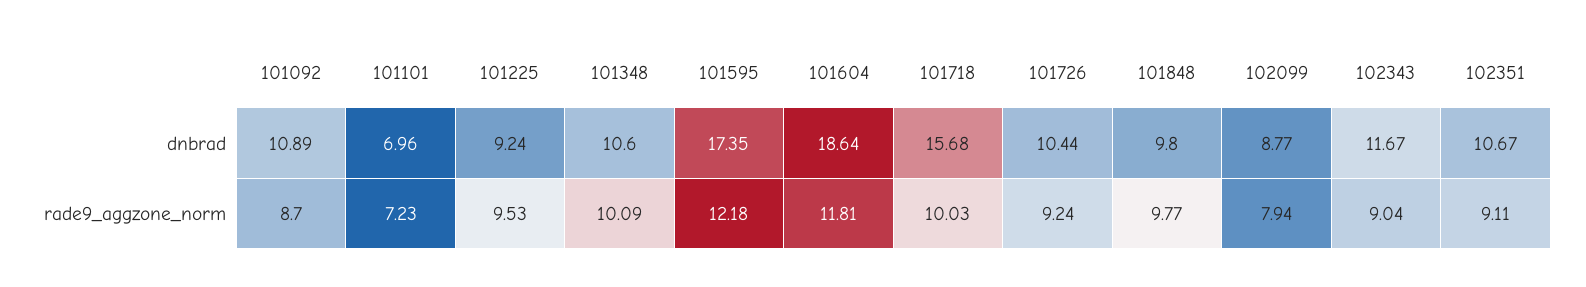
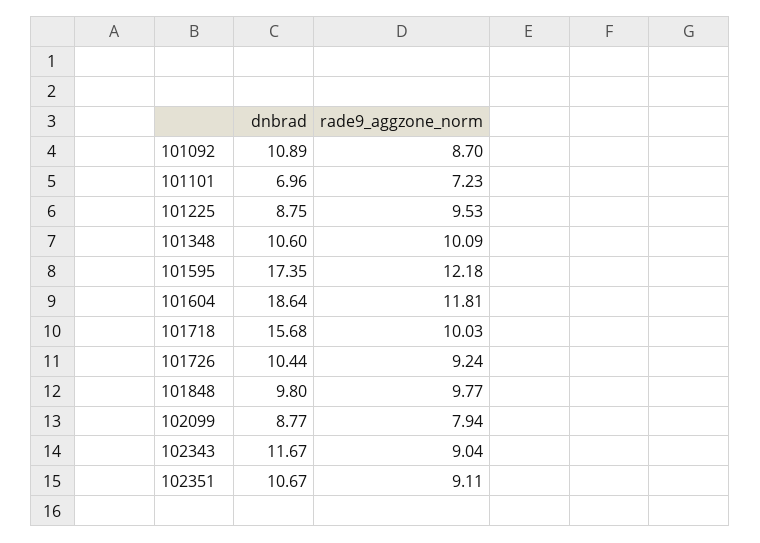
101225, dnbrad: 9.24 -> 8.75

